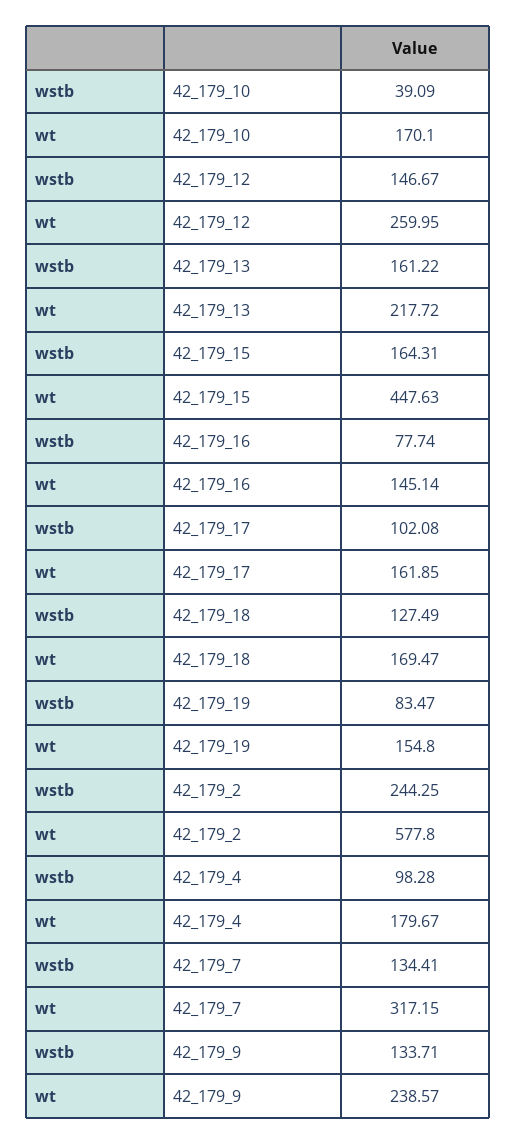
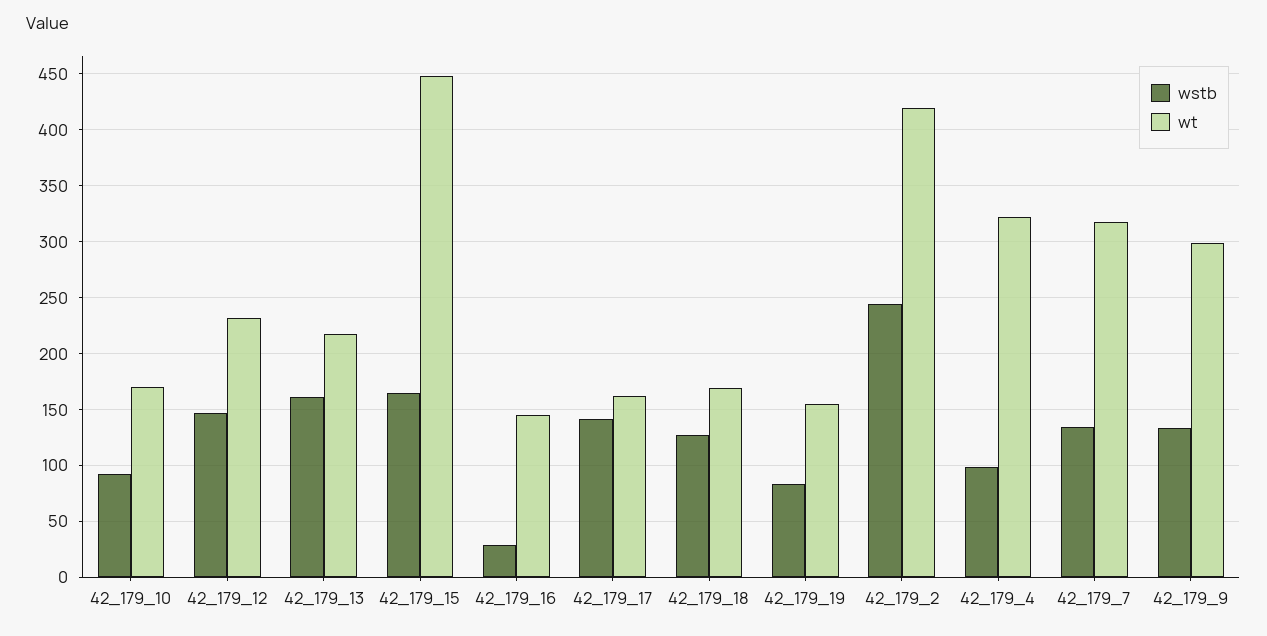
wstb, 42_179_10: 39.09 -> 90
wt, 42_179_12: 259.95 -> 230
wstb, 42_179_16: 77.74 -> 30
wstb, 42_179_17: 102.08 -> 140
wt, 42_179_2: 577.8 -> 420
wt, 42_179_4: 179.67 -> 320
wt, 42_179_9: 238.57 -> 300

